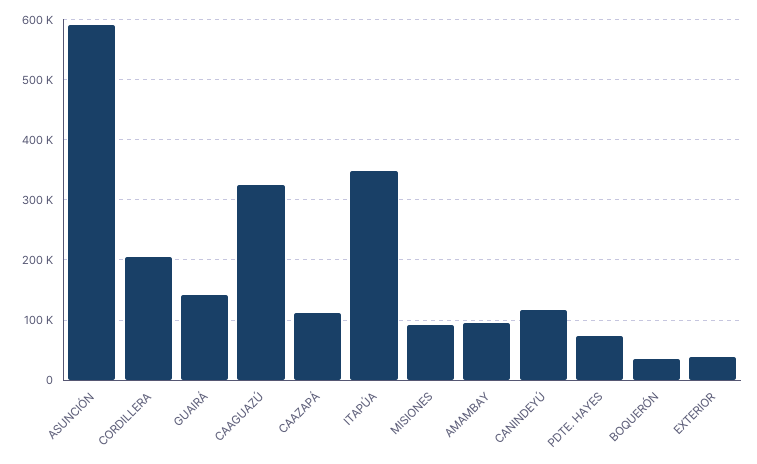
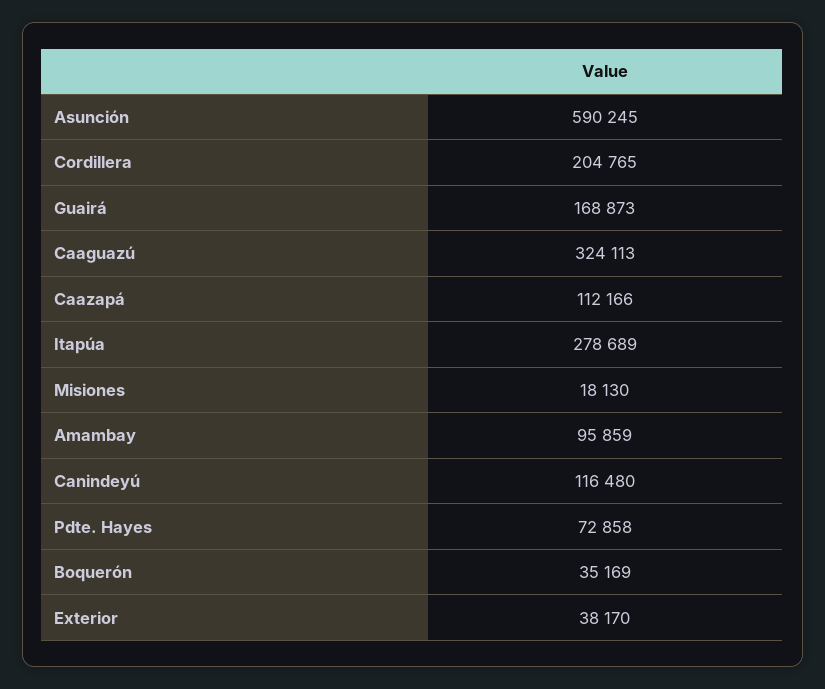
GUAIRÁ: 140000 -> 168873
ITAPÚA: 350000 -> 278689
MISIONES: 90000 -> 18130

